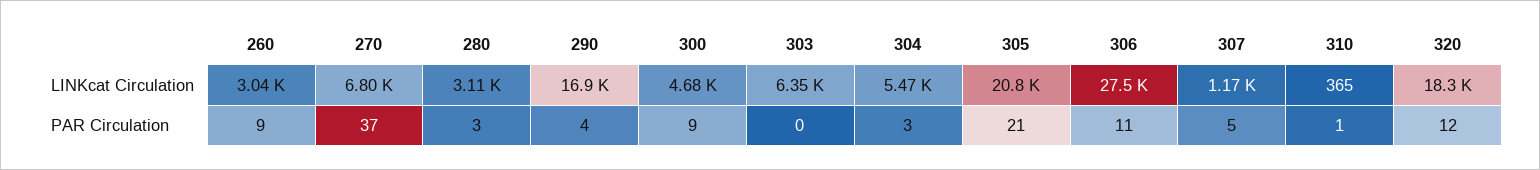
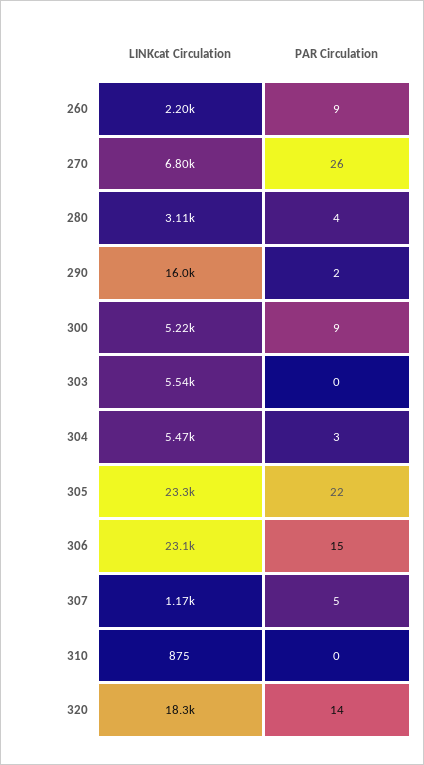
260, LINKcat Circulation: 3040 -> 2200
290, LINKcat Circulation: 16900 -> 16000
300, LINKcat Circulation: 4680 -> 5220
303, LINKcat Circulation: 6350 -> 5540
305, LINKcat Circulation: 20800 -> 23300
306, LINKcat Circulation: 27500 -> 23100
310, LINKcat Circulation: 365 -> 875
270, PAR Circulation: 37 -> 26
280, PAR Circulation: 3 -> 4
290, PAR Circulation: 4 -> 2
305, PAR Circulation: 21 -> 22
306, PAR Circulation: 11 -> 15
310, PAR Circulation: 1 -> 0
320, PAR Circulation: 12 -> 14

